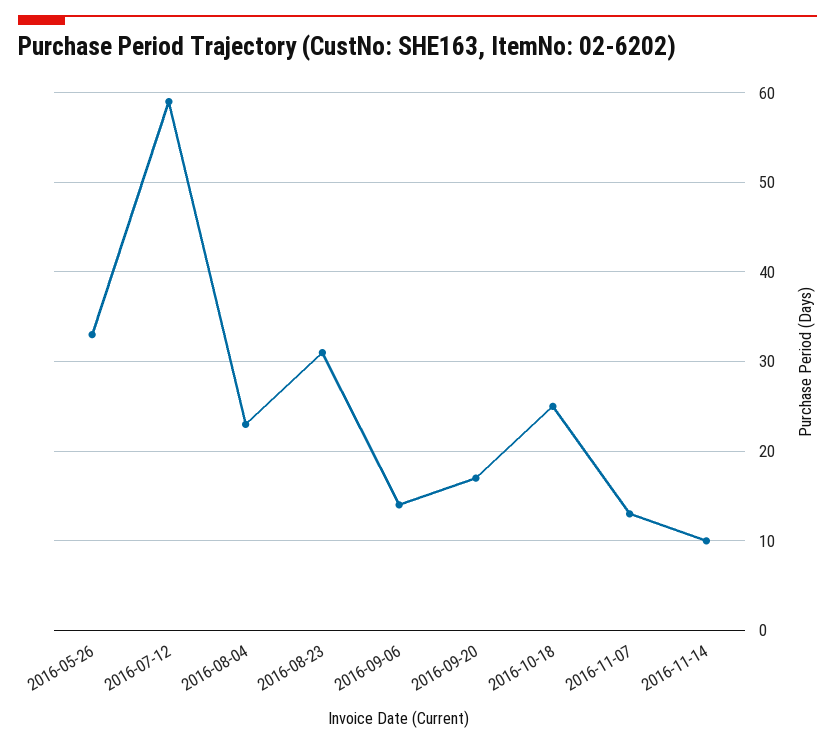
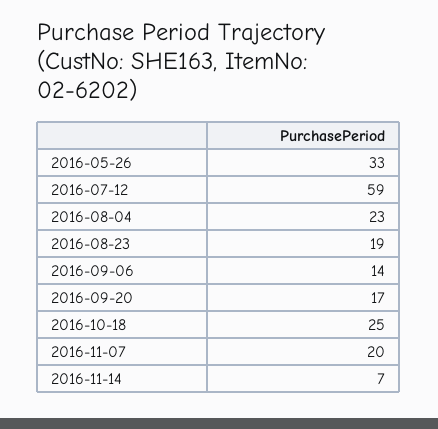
2016-08-23: 31 -> 19
2016-11-07: 13 -> 20
2016-11-14: 10 -> 7

